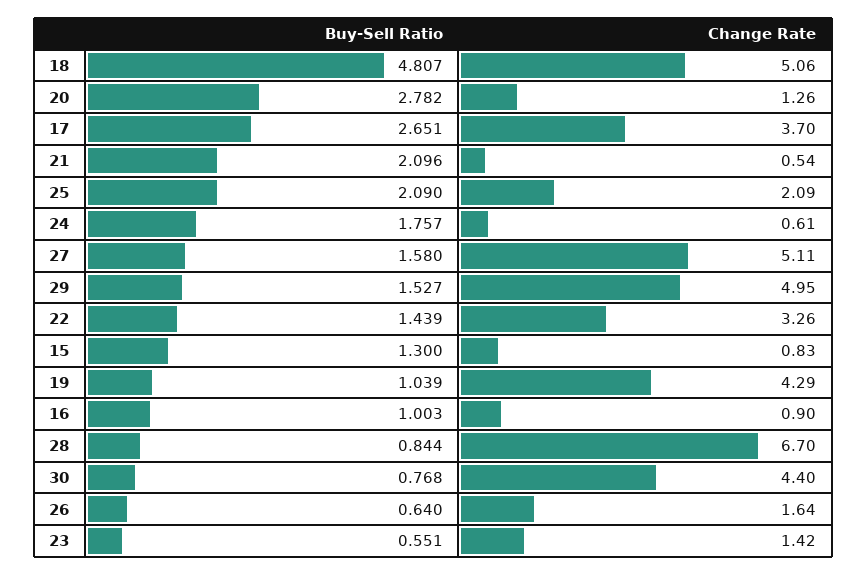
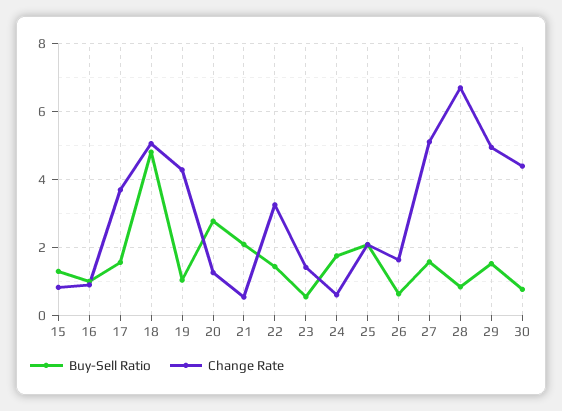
Buy-Sell Ratio, 17: 2.651 -> 1.6

